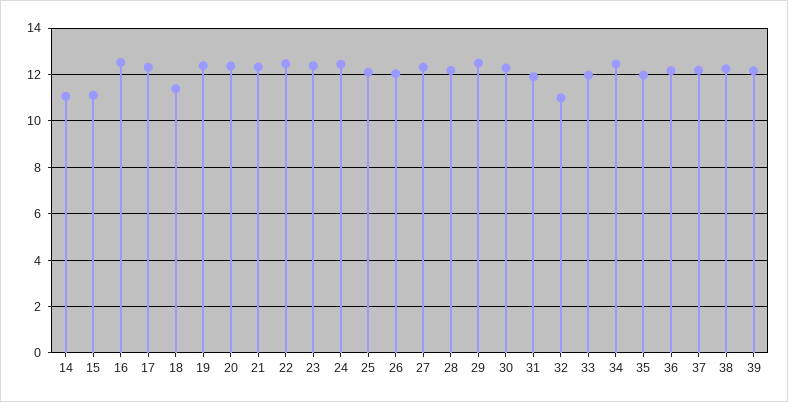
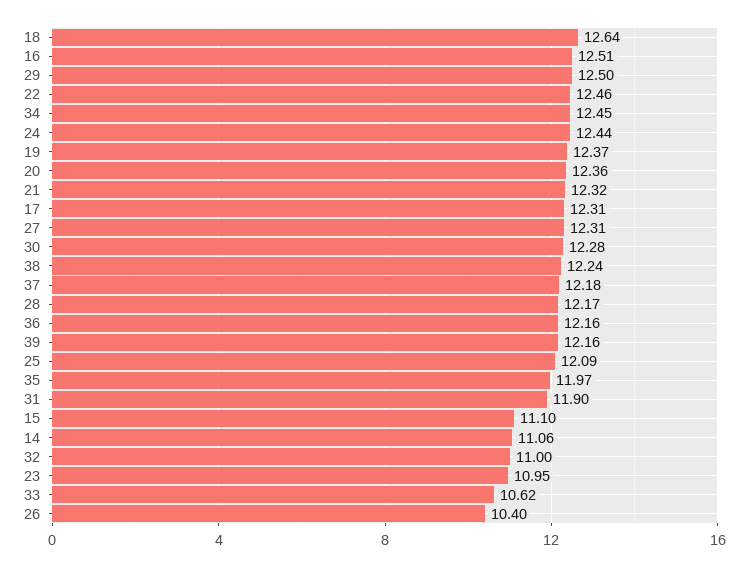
18: 11.5 -> 12.64
23: 12.5 -> 10.95
26: 12 -> 10.4
33: 12 -> 10.62

